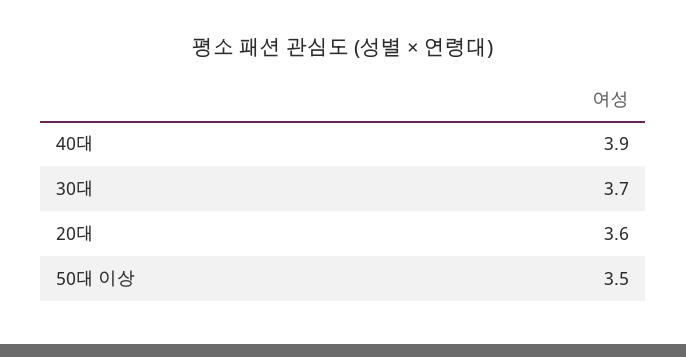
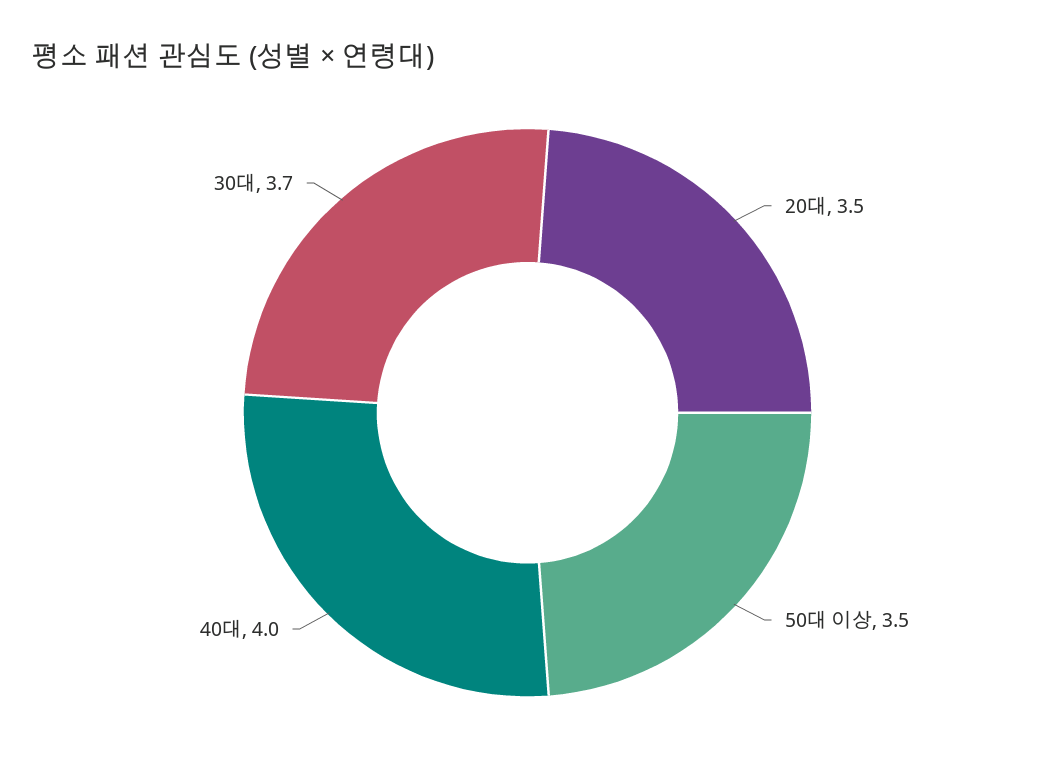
40대: 3.9 -> 4
20대: 3.6 -> 3.5

